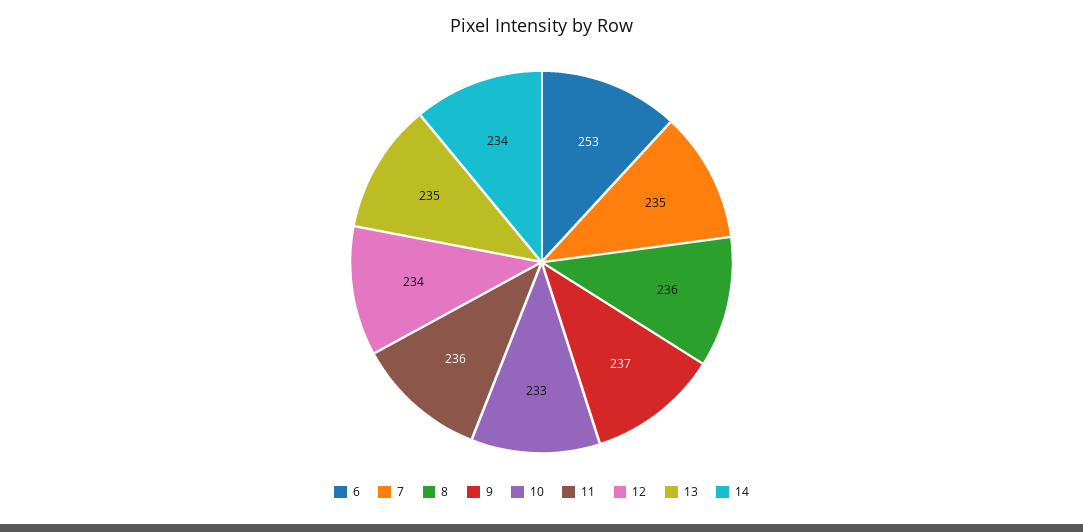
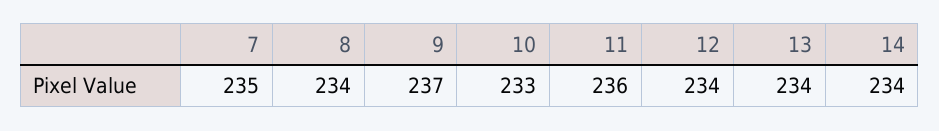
6: 253 -> none
8: 236 -> 234
13: 235 -> 234

